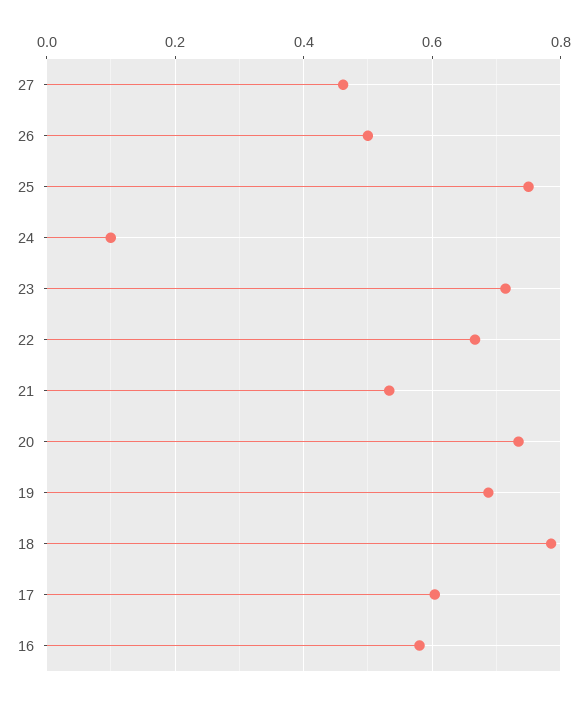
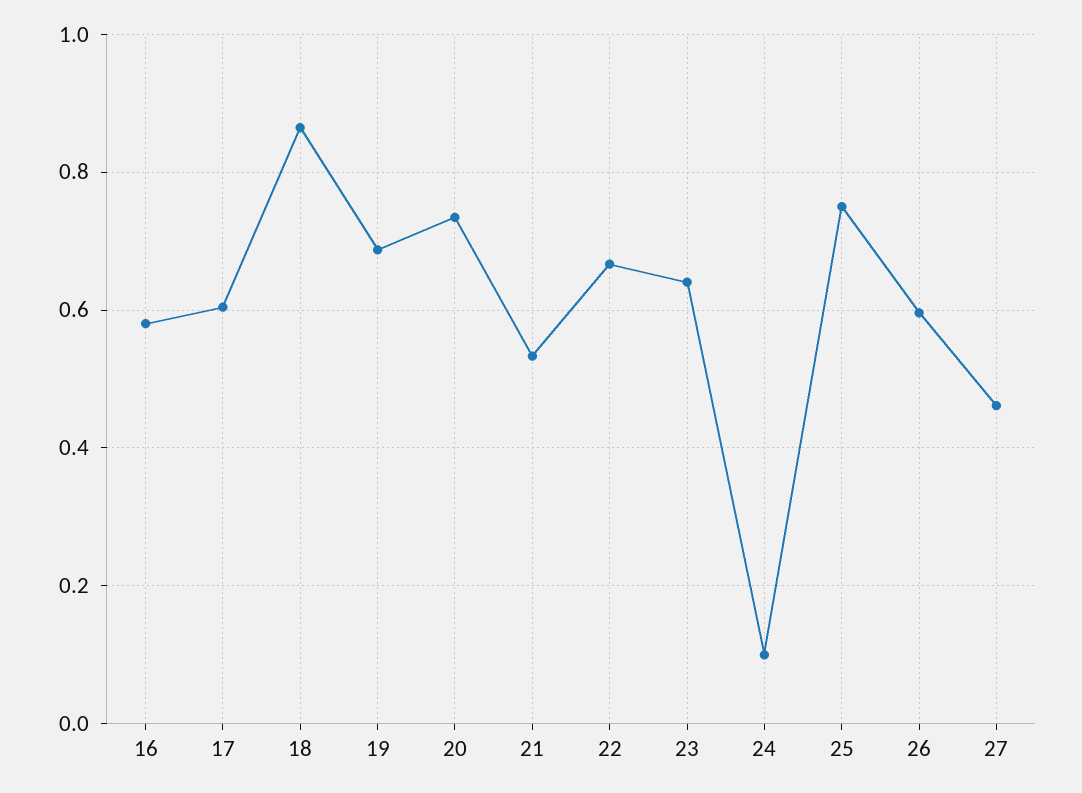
26: 0.5 -> 0.6
23: 0.72 -> 0.64
18: 0.78 -> 0.86

